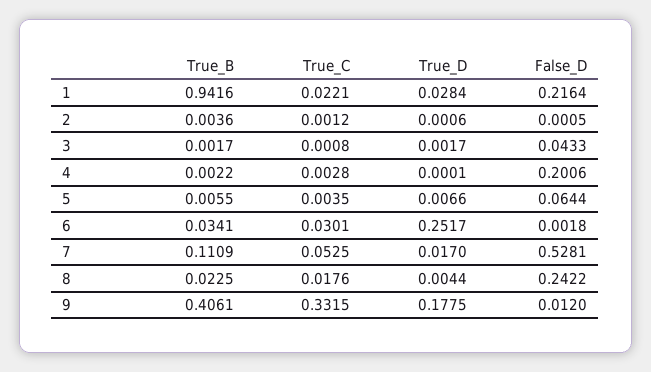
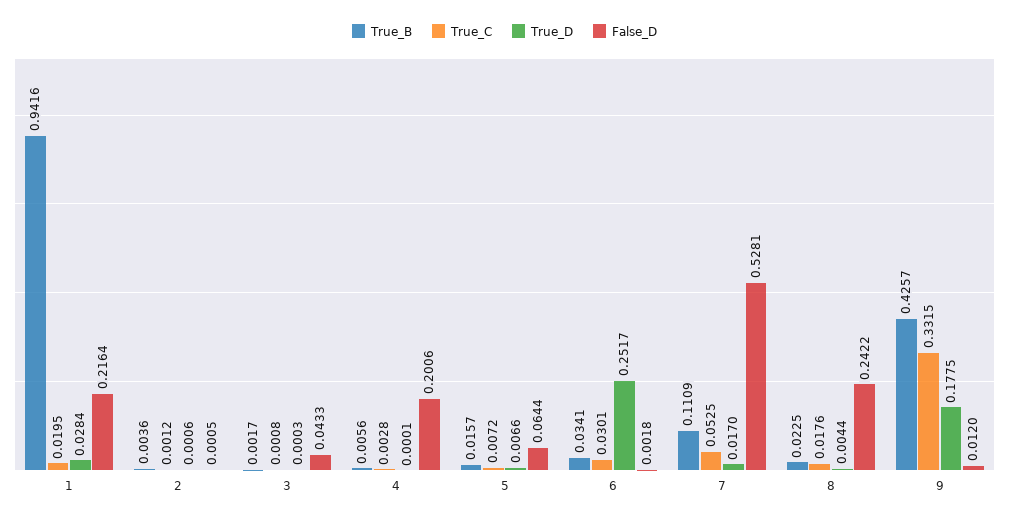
True_C, 1: 0.0221 -> 0.0195
True_D, 3: 0.0017 -> 0.0003
True_B, 4: 0.0022 -> 0.0056
True_B, 5: 0.0055 -> 0.0157
True_C, 5: 0.0035 -> 0.0072
True_B, 9: 0.4061 -> 0.4257

